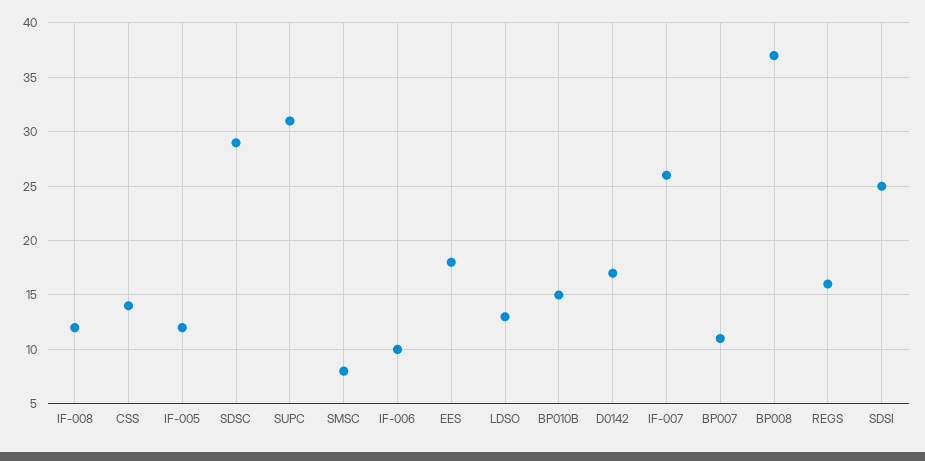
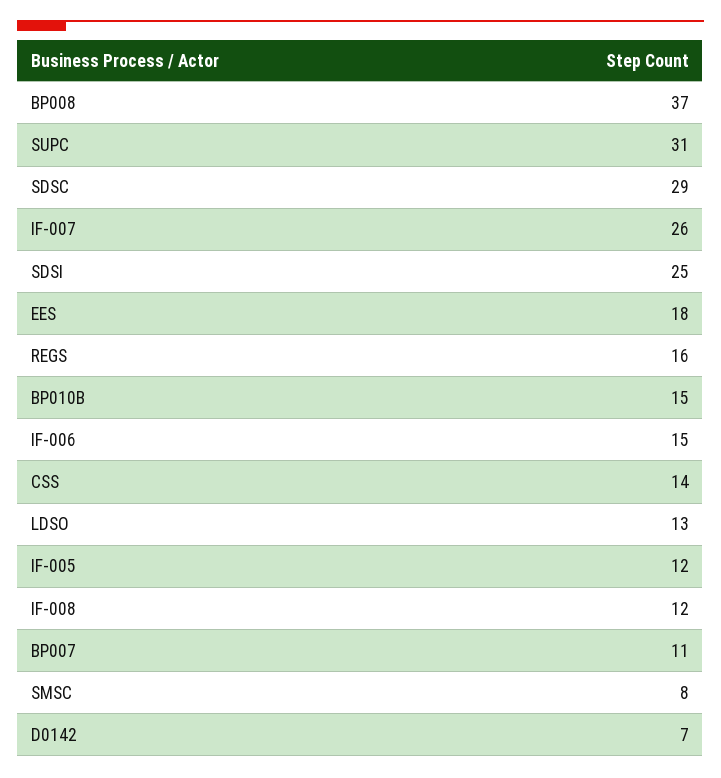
IF-006: 10 -> 15
D0142: 17 -> 7

